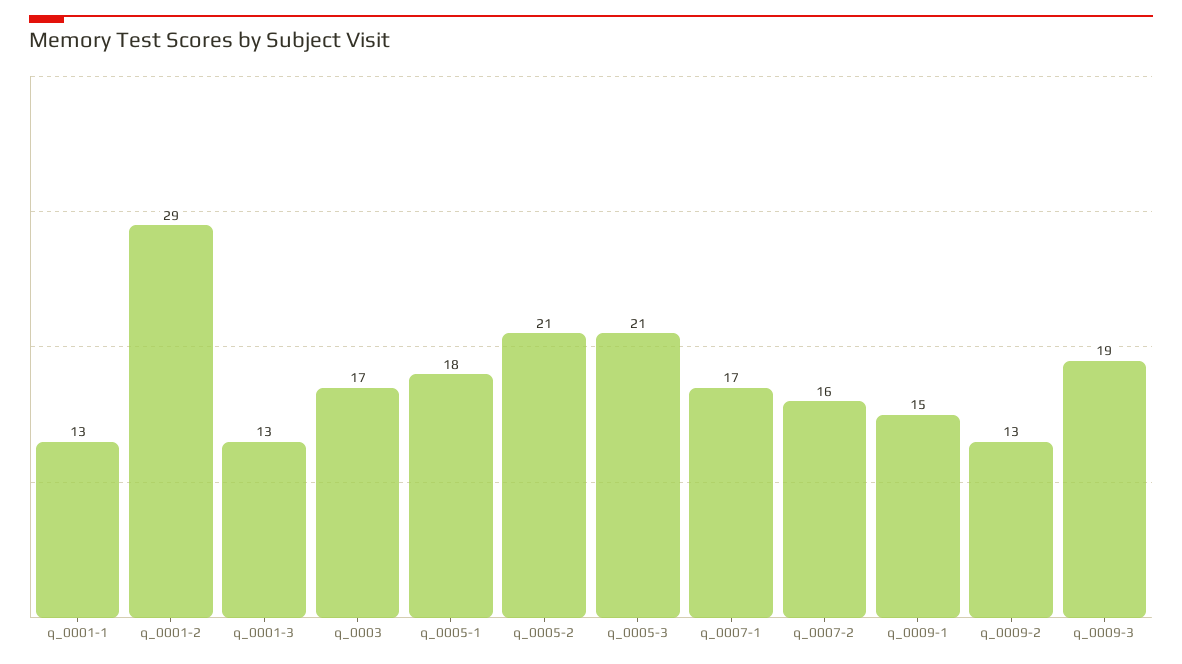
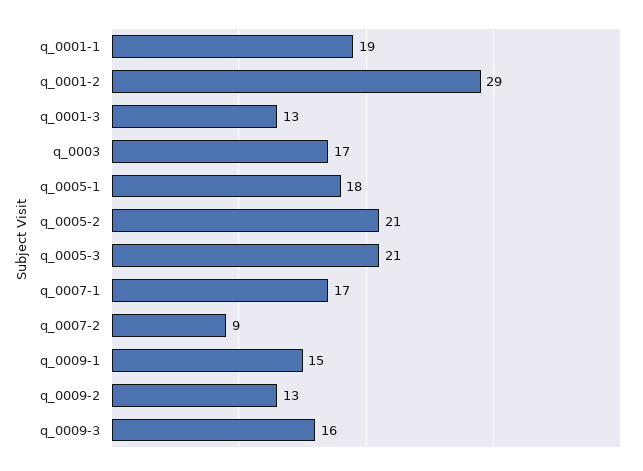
q_0001-1: 13 -> 19
q_0007-2: 16 -> 9
q_0009-3: 19 -> 16

